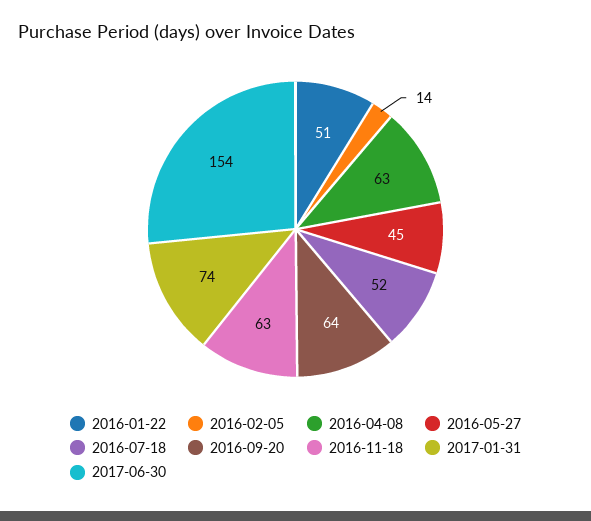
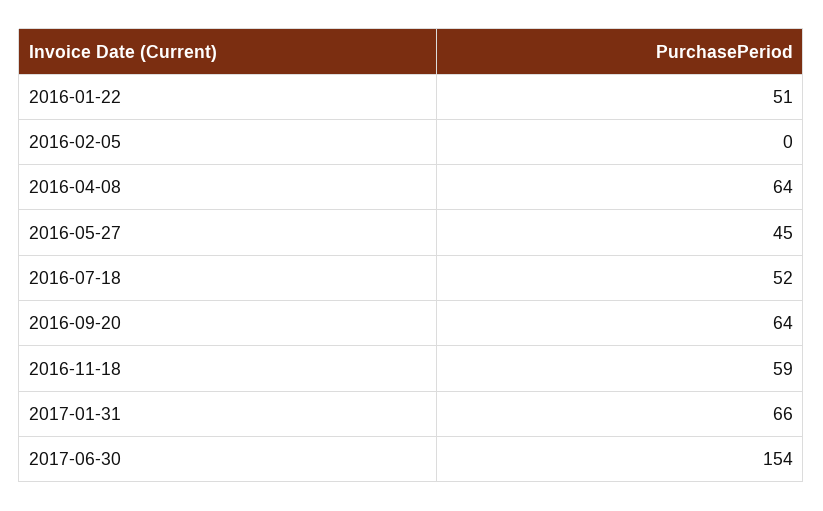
2016-02-05: 14 -> 0
2016-04-08: 63 -> 64
2016-11-18: 63 -> 59
2017-01-31: 74 -> 66

